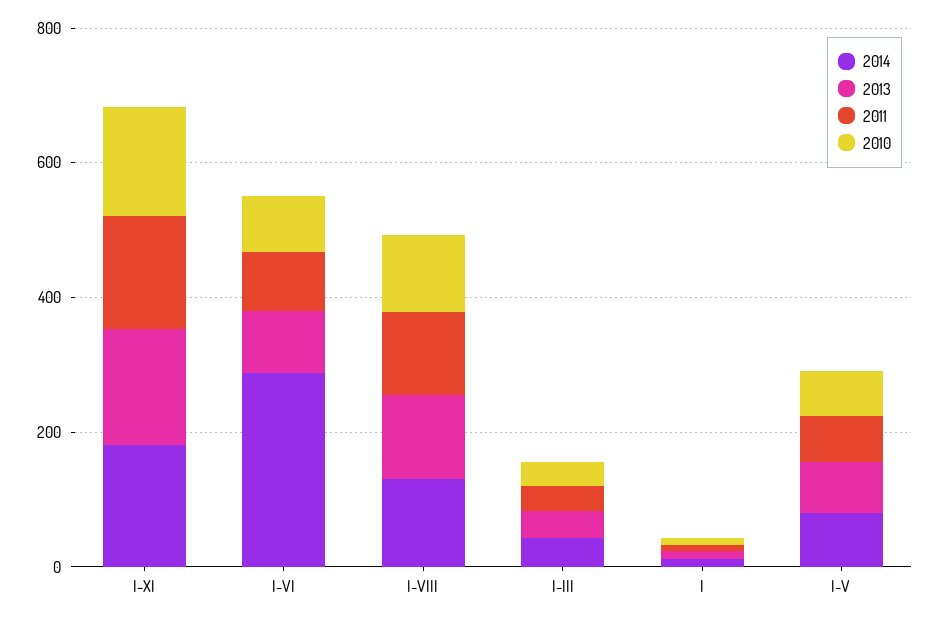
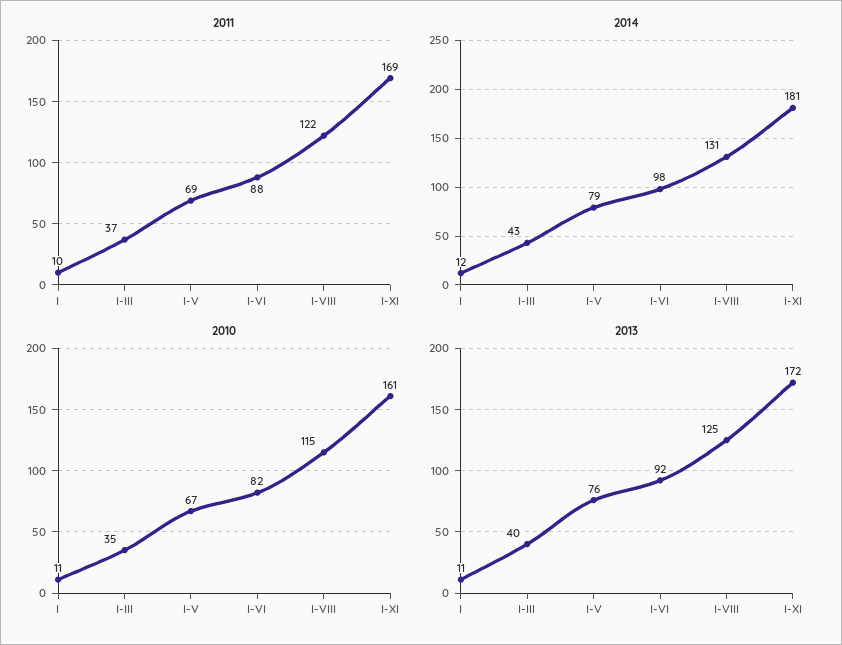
2014, I-VI: 300 -> 98

